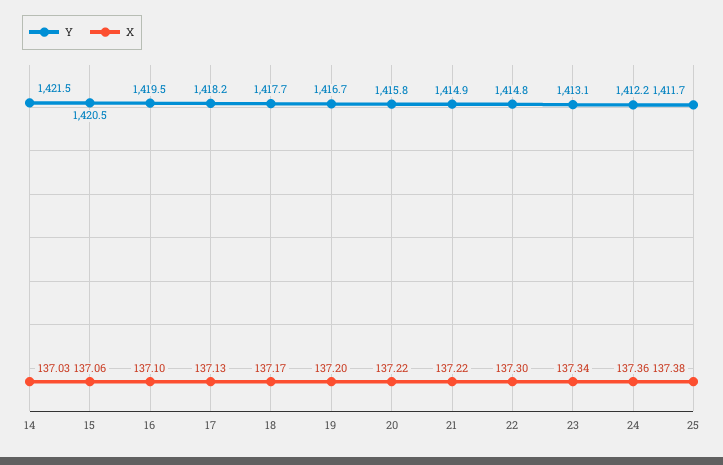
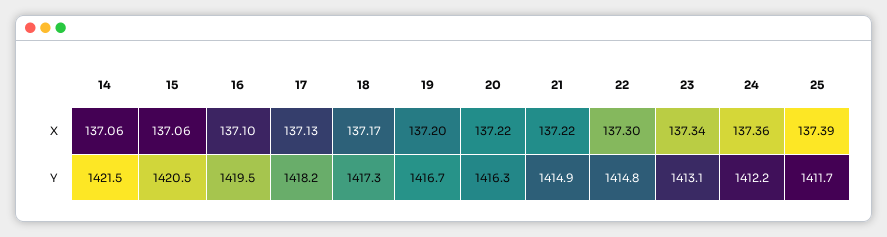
X, 14: 137.03 -> 137.06
Y, 18: 1417.7 -> 1417.3
Y, 20: 1415.8 -> 1416.3
X, 25: 137.38 -> 137.39

